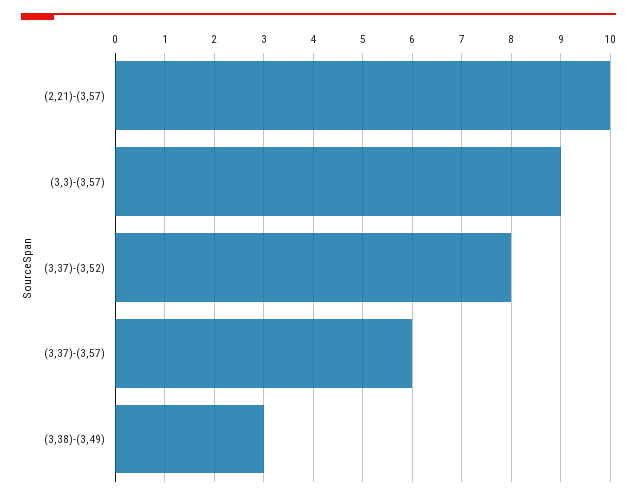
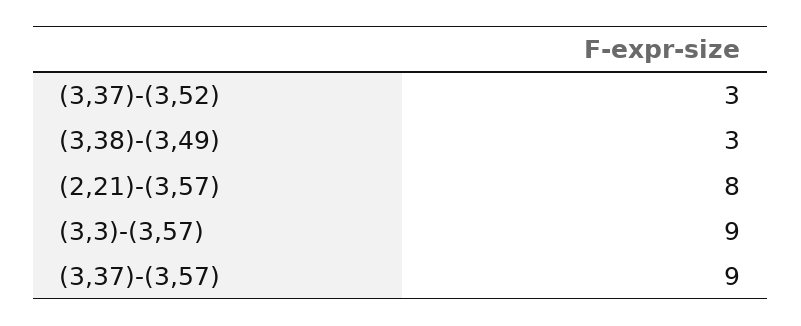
(2,21)-(3,57): 10 -> 8
(3,37)-(3,52): 8 -> 3
(3,37)-(3,57): 6 -> 9

